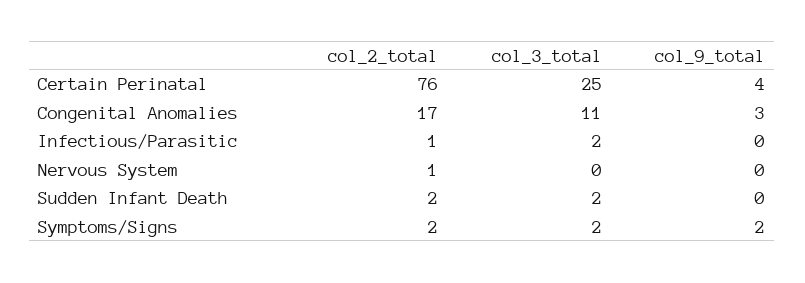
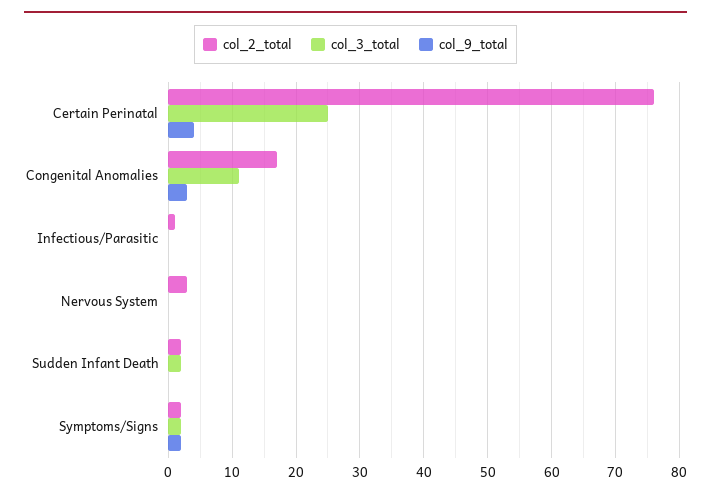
col_3_total, Infectious/Parasitic: 2 -> 0
col_2_total, Nervous System: 1 -> 3

